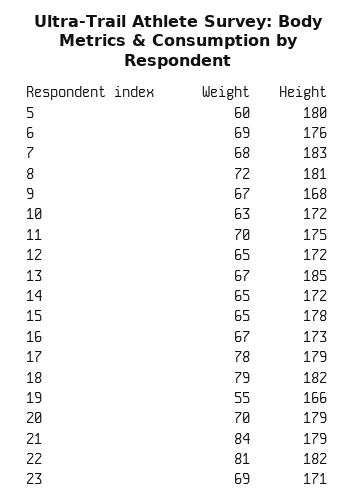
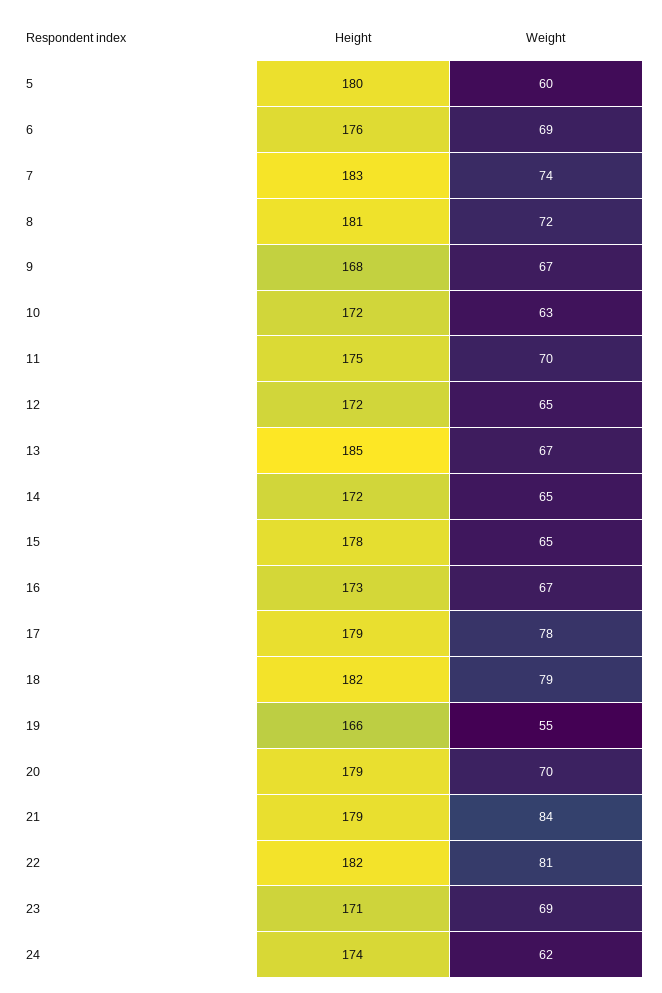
Weight, 7: 68 -> 74
Height, 24: none -> 174
Weight, 24: none -> 62

